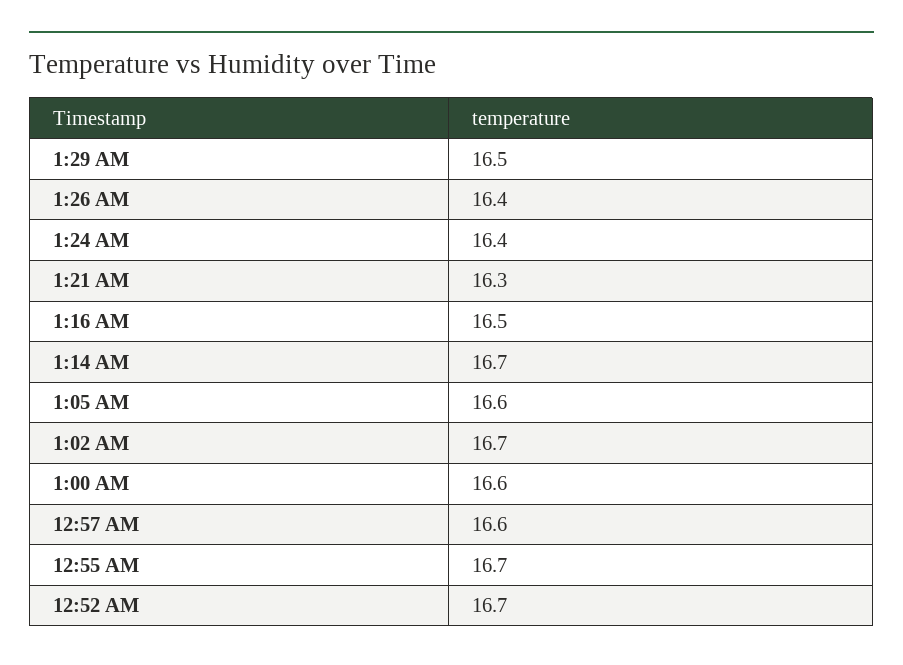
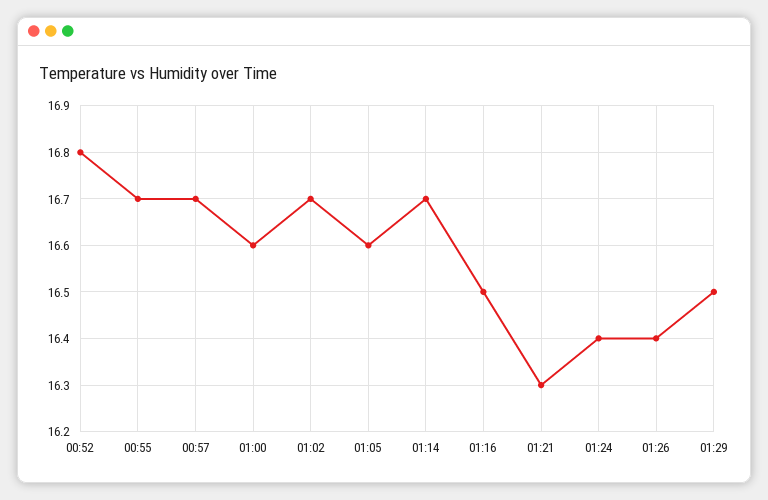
12:57 AM: 16.6 -> 16.7
12:52 AM: 16.7 -> 16.8

